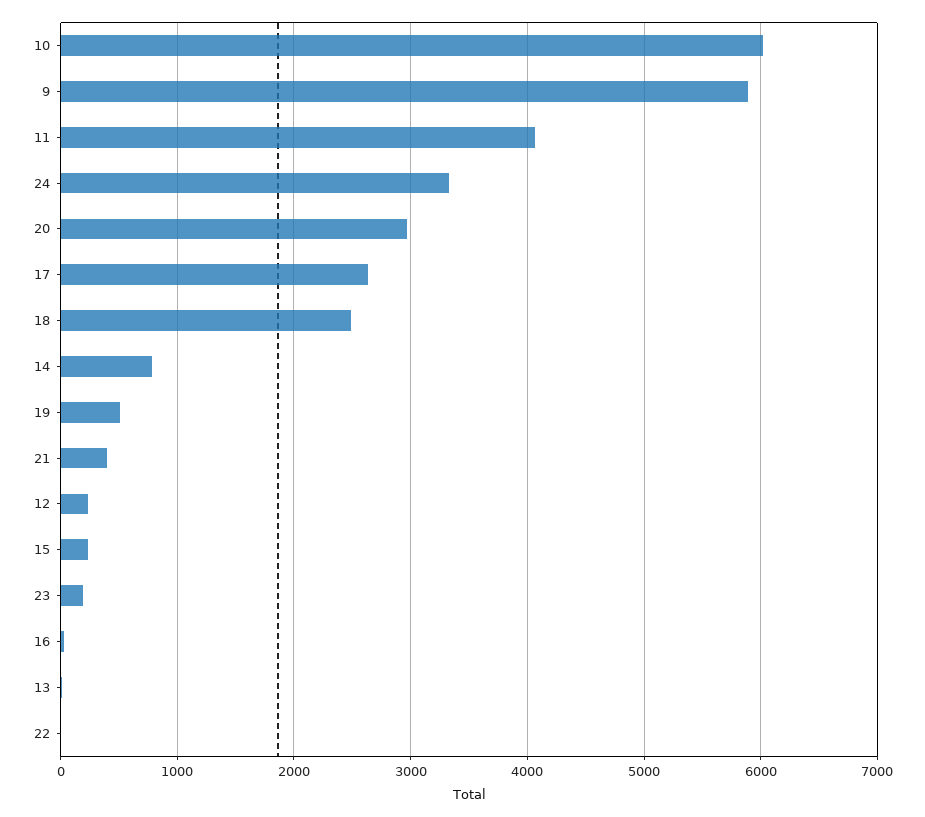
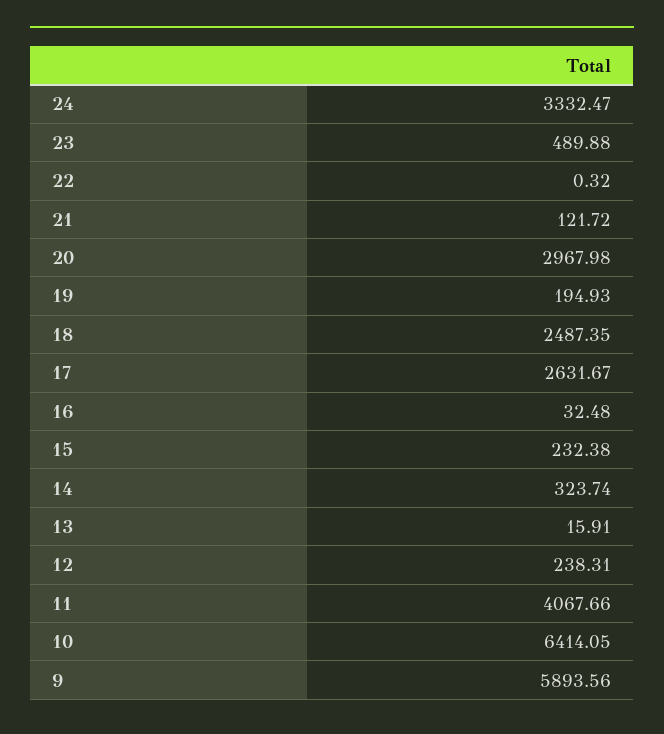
10: 6000 -> 6414.05
14: 800 -> 323.74
19: 500 -> 194.93
21: 400 -> 121.72
23: 200 -> 489.88

